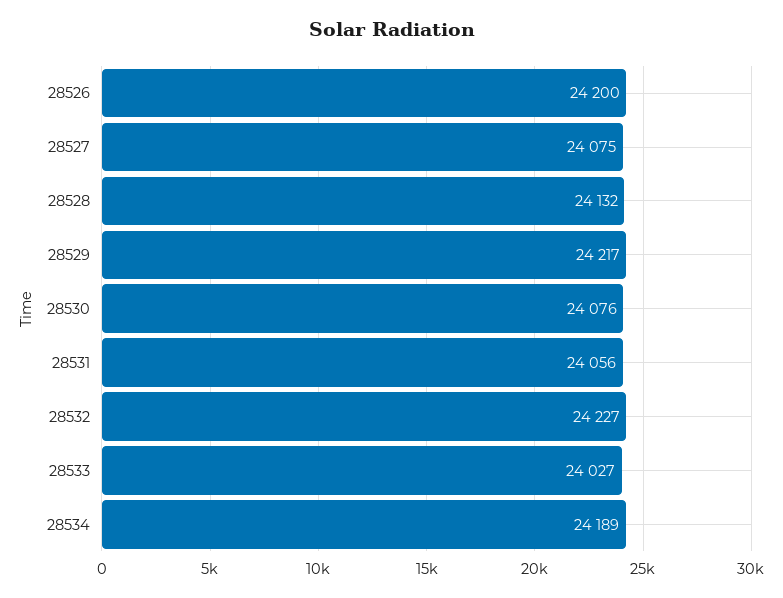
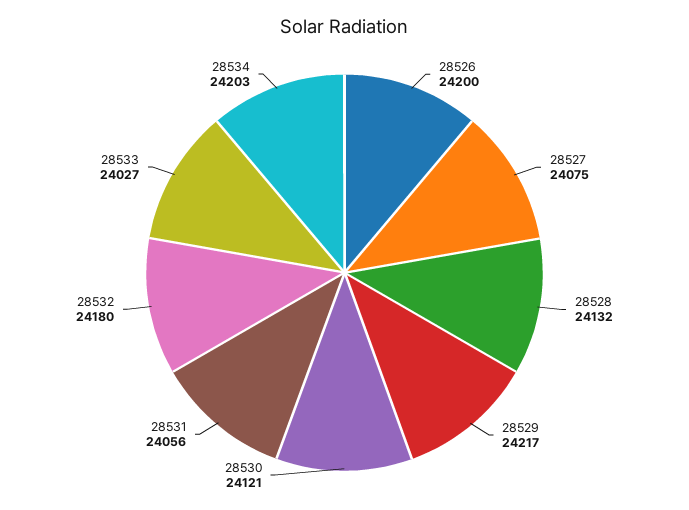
28530: 24076 -> 24121
28532: 24227 -> 24180
28534: 24189 -> 24203

